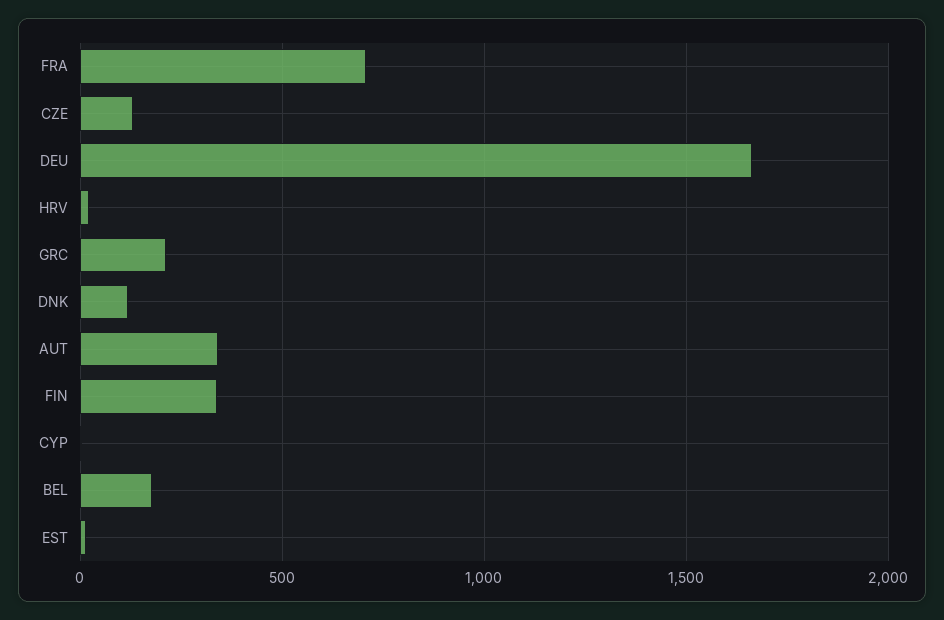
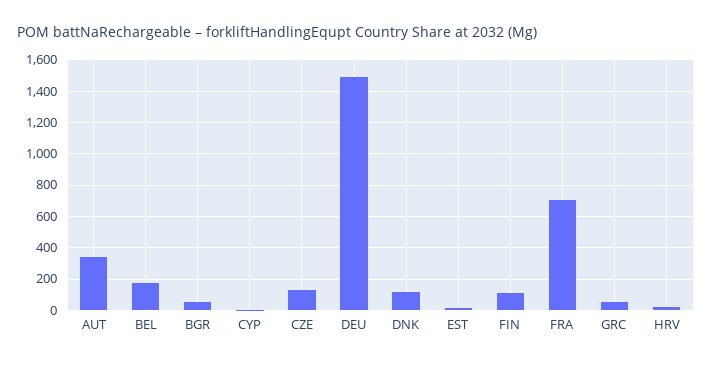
DEU: 1650 -> 1500
GRC: 200 -> 50
FIN: 350 -> 100
BGR: none -> 50

